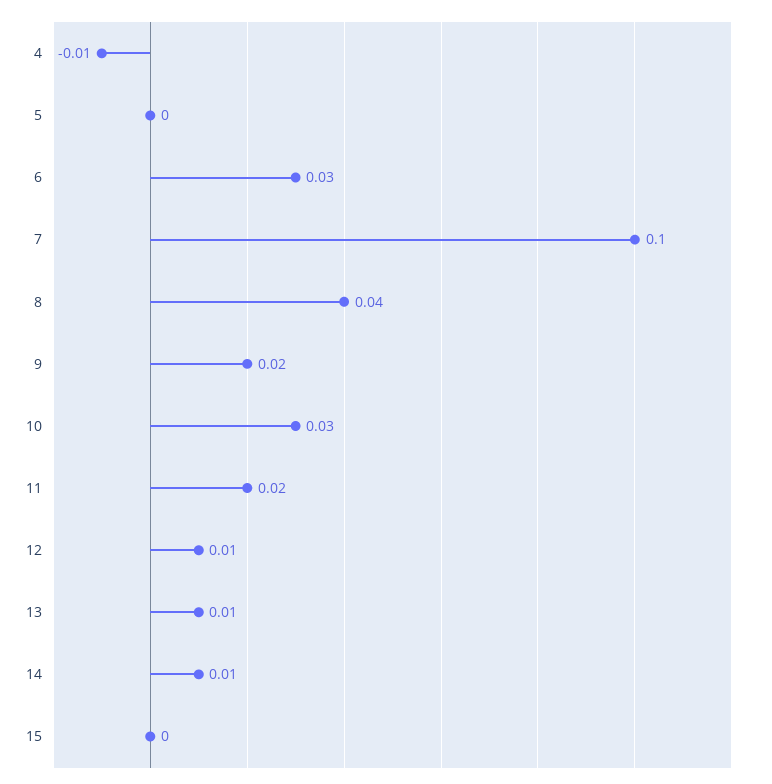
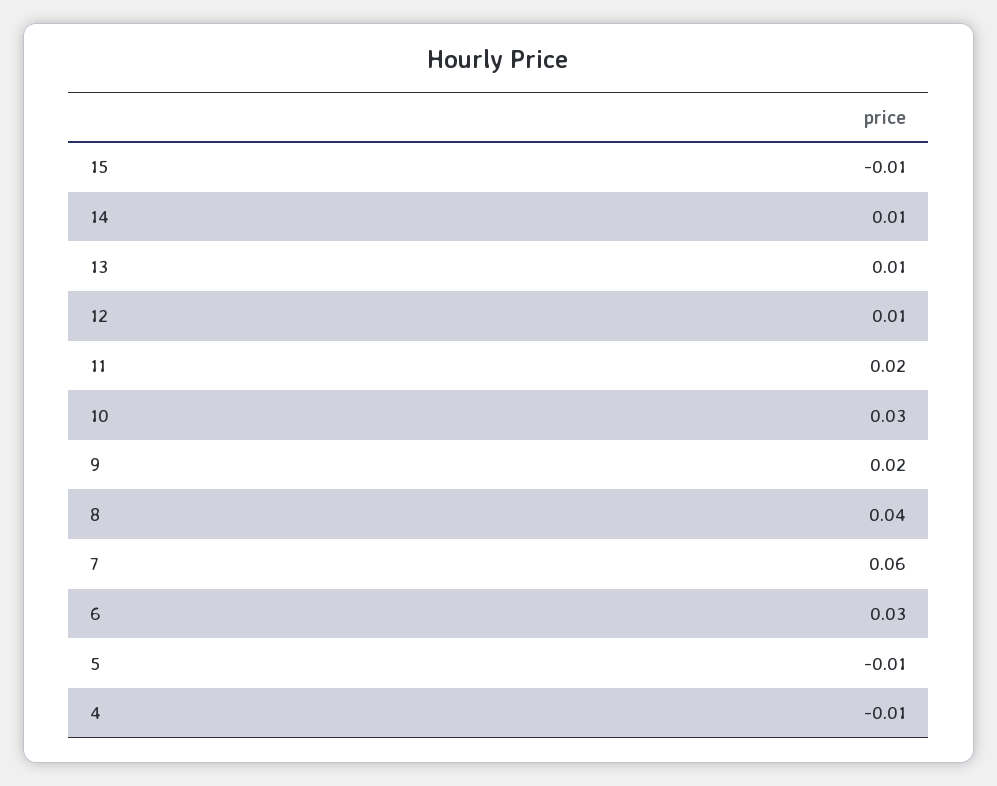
5: 0 -> -0.01
7: 0.1 -> 0.06
15: 0 -> -0.01

